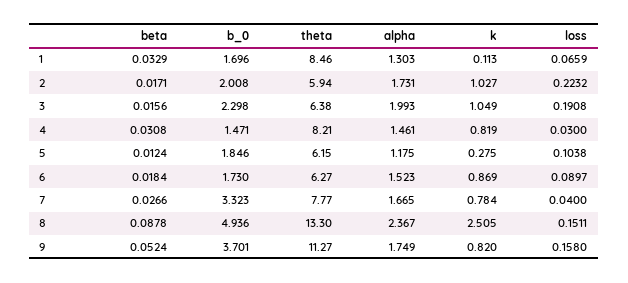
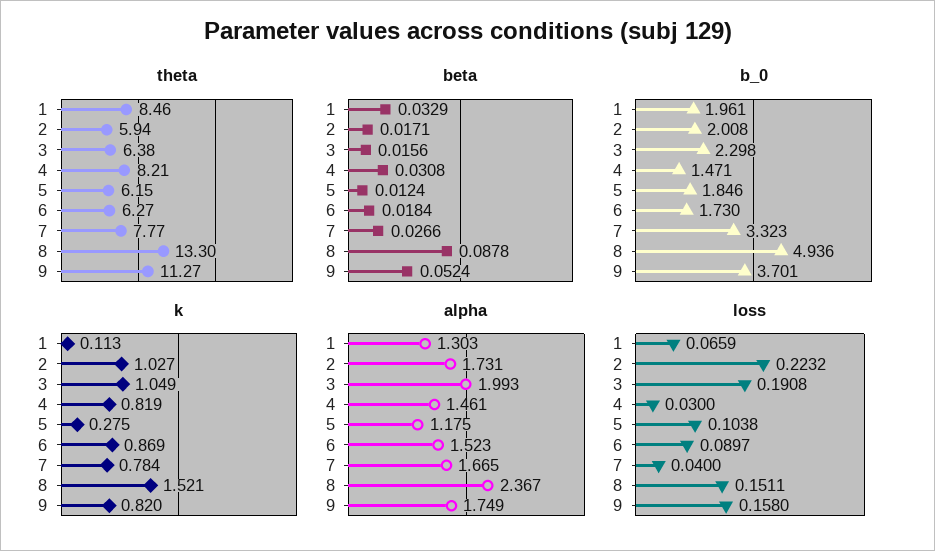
b_0, 1: 1.696 -> 1.961
k, 8: 2.505 -> 1.521

